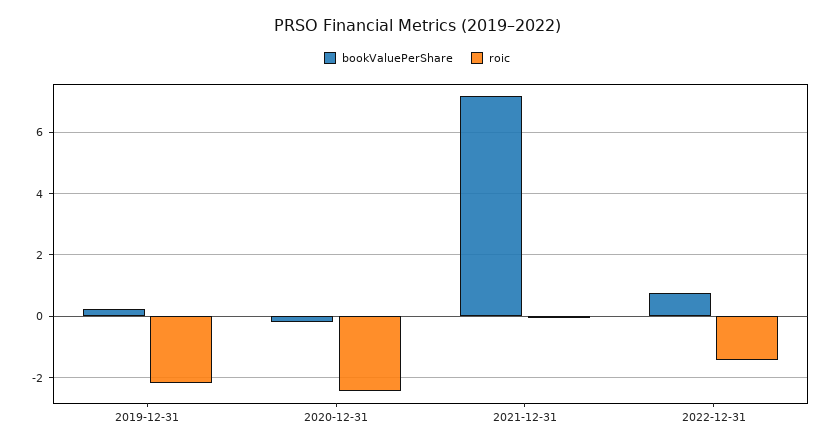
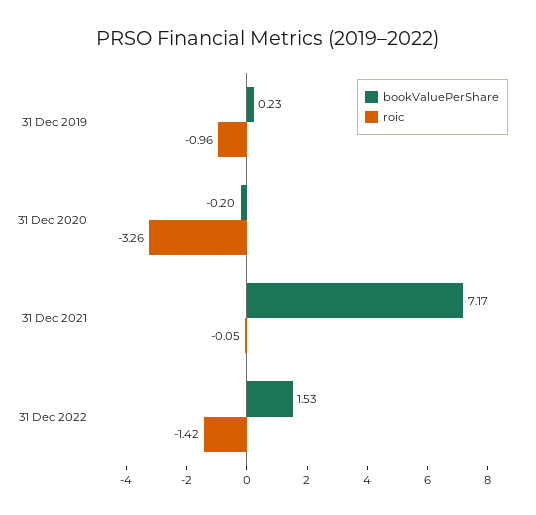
roic, 2019-12-31: -2.2 -> -0.96
roic, 2020-12-31: -2.4 -> -3.26
bookValuePerShare, 2022-12-31: 0.8 -> 1.53

